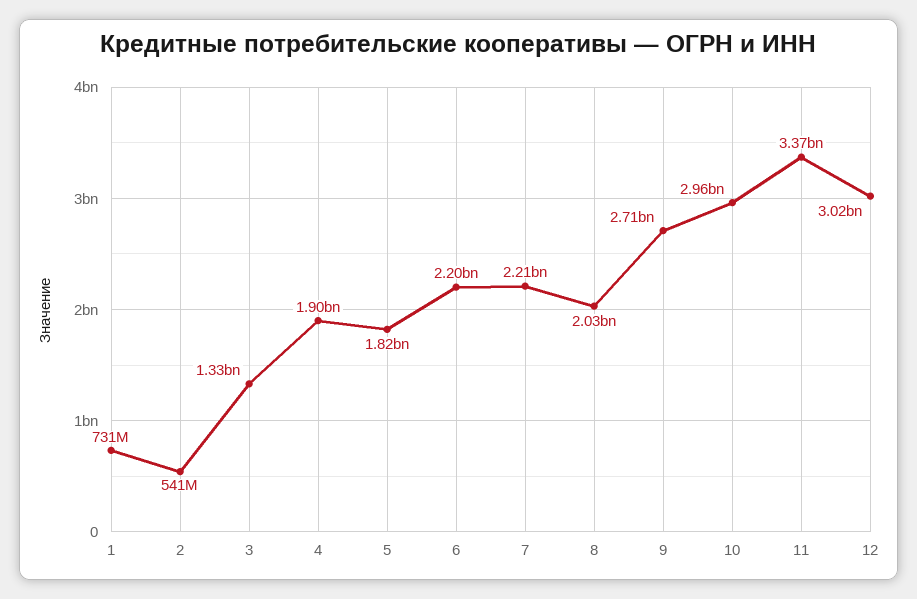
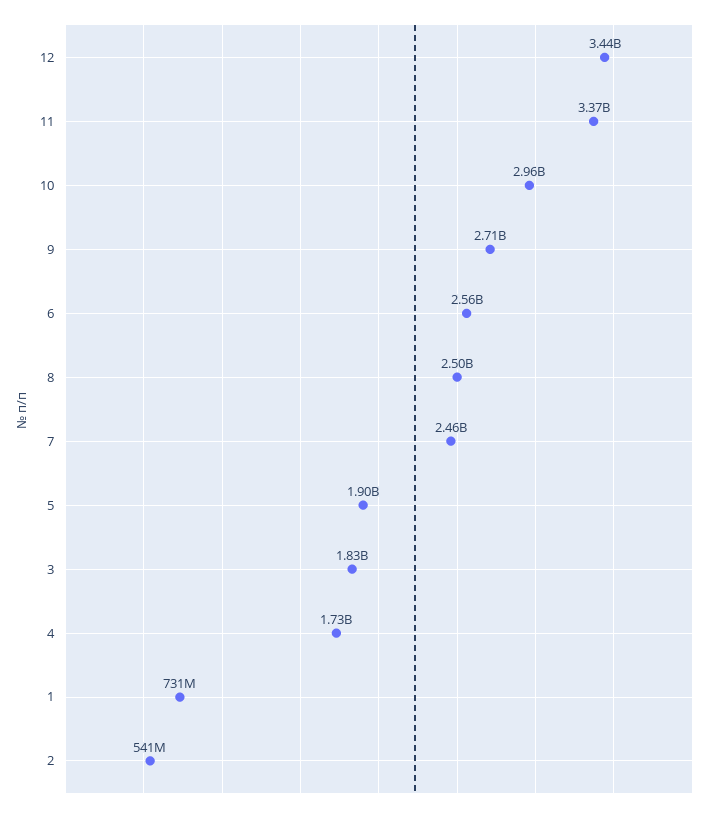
3: 1330000000 -> 1830000000
4: 1900000000 -> 1730000000
5: 1820000000 -> 1900000000
6: 2200000000 -> 2560000000
7: 2210000000 -> 2460000000
8: 2030000000 -> 2500000000
12: 3020000000 -> 3440000000

